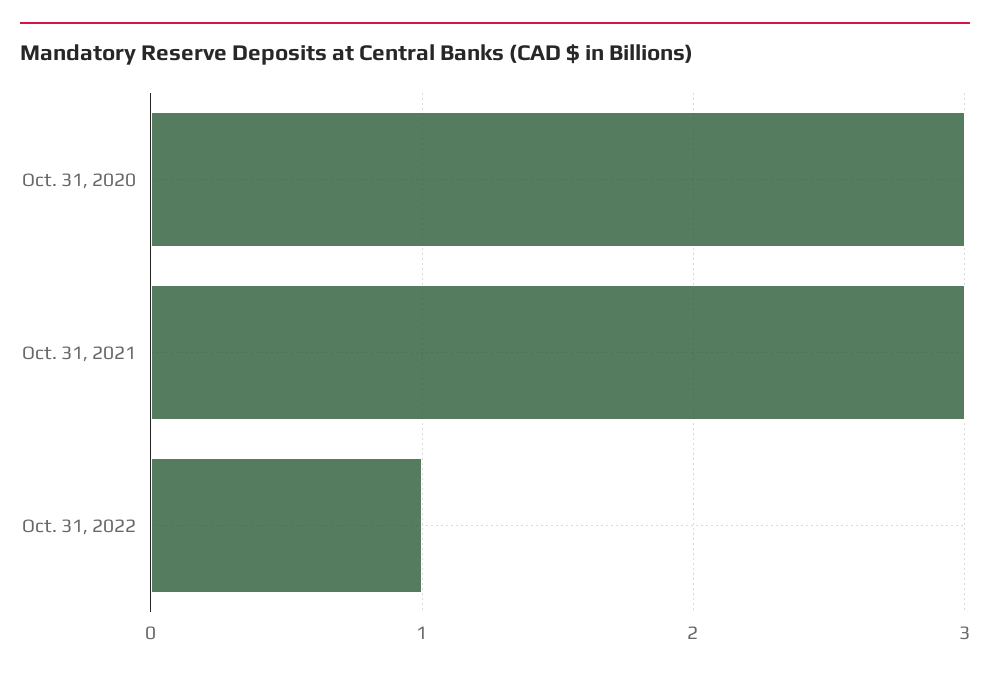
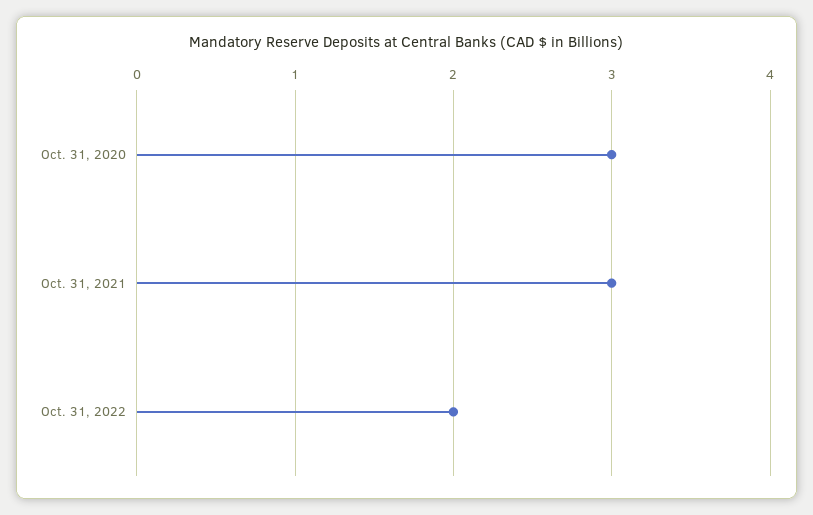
Oct. 31, 2022: 1 -> 2

